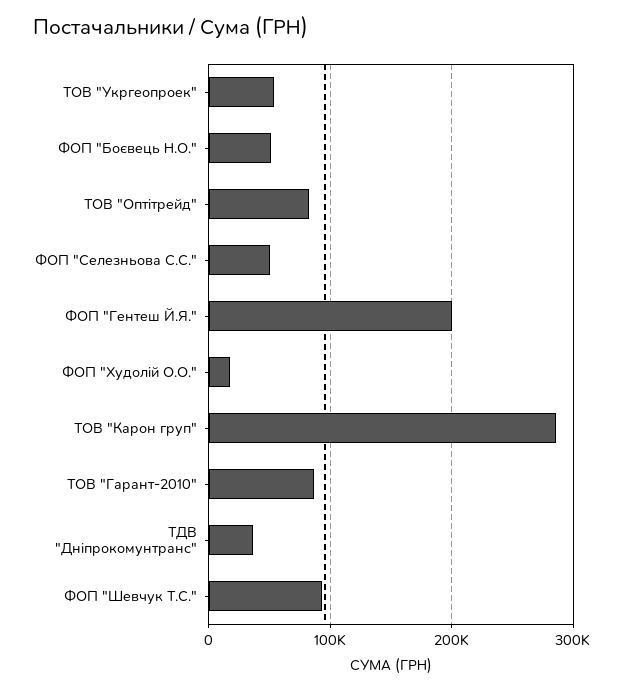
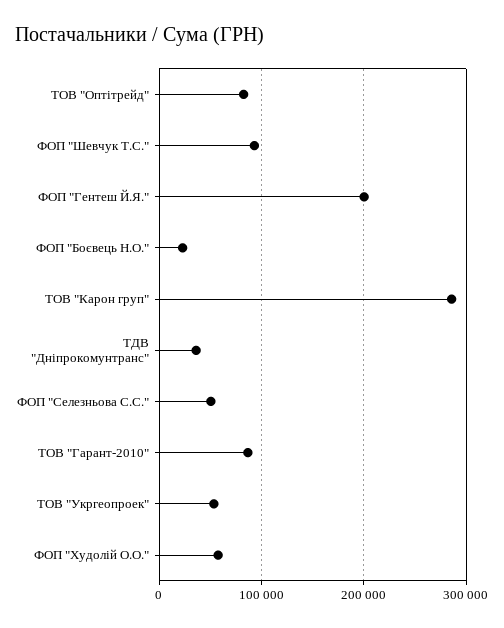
ФОП "Боєвець Н.О.": 50000 -> 20000
ФОП "Худолій О.О.": 20000 -> 60000

